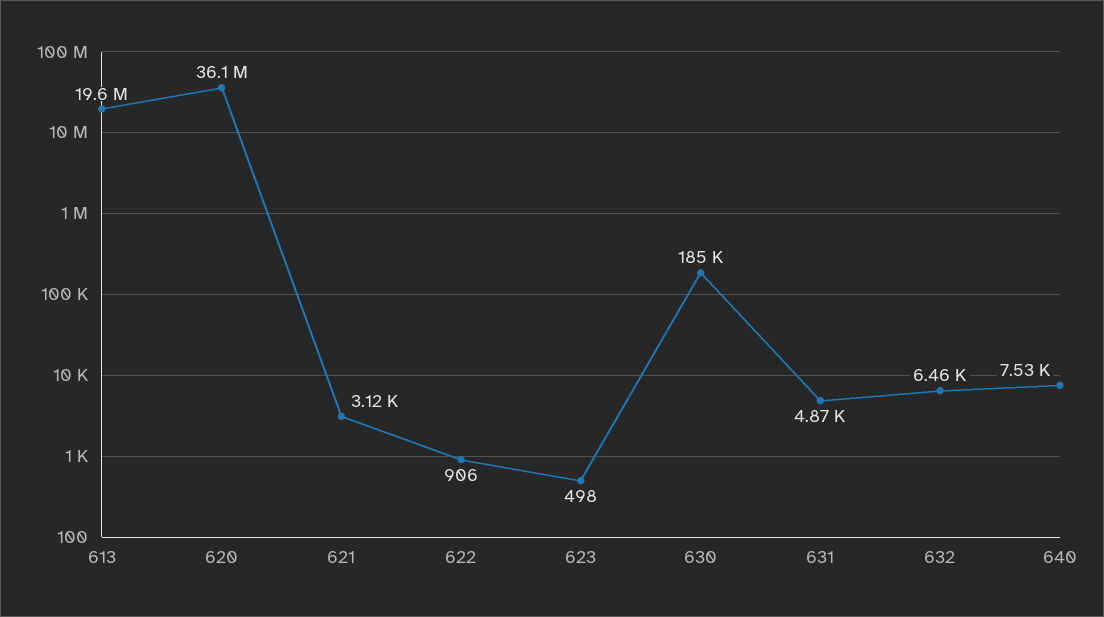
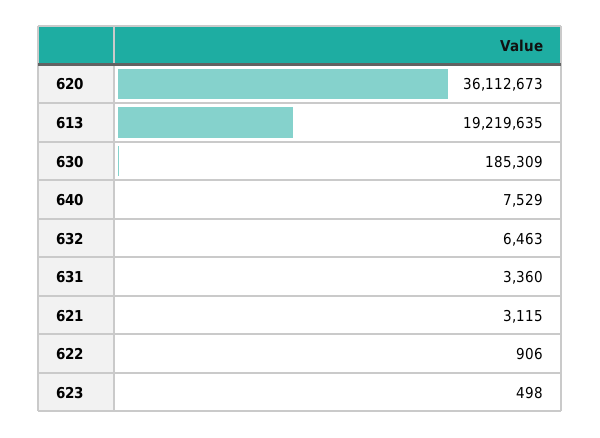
613: 19600000 -> 19219635
631: 4870 -> 3360

